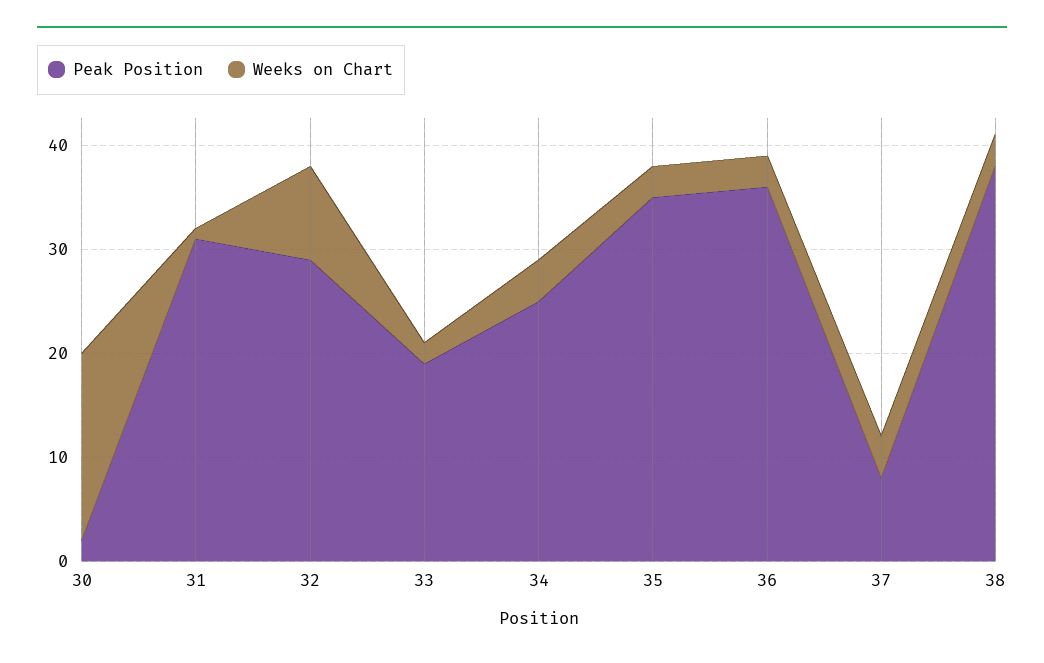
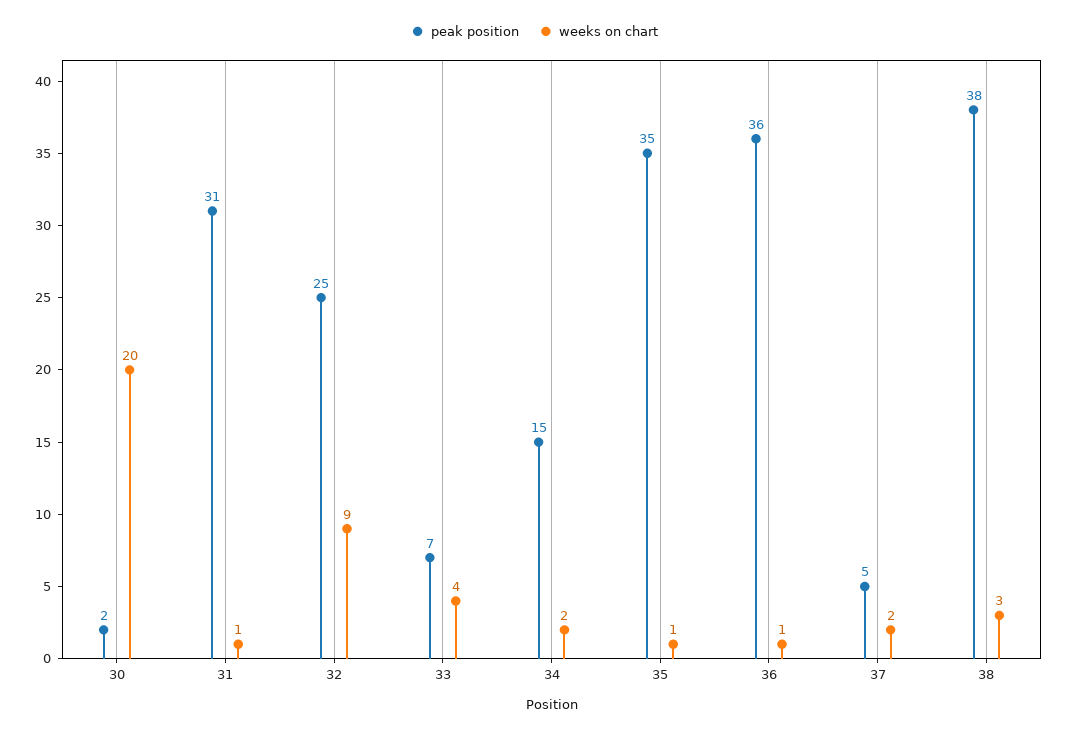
Weeks on Chart, 30: 18 -> 20
Peak Position, 32: 29 -> 25
Peak Position, 33: 19 -> 7
Weeks on Chart, 33: 2 -> 4
Peak Position, 34: 25 -> 15
Weeks on Chart, 34: 4 -> 2
Weeks on Chart, 35: 3 -> 1
Weeks on Chart, 36: 3 -> 1
Peak Position, 37: 8 -> 5
Weeks on Chart, 37: 4 -> 2

